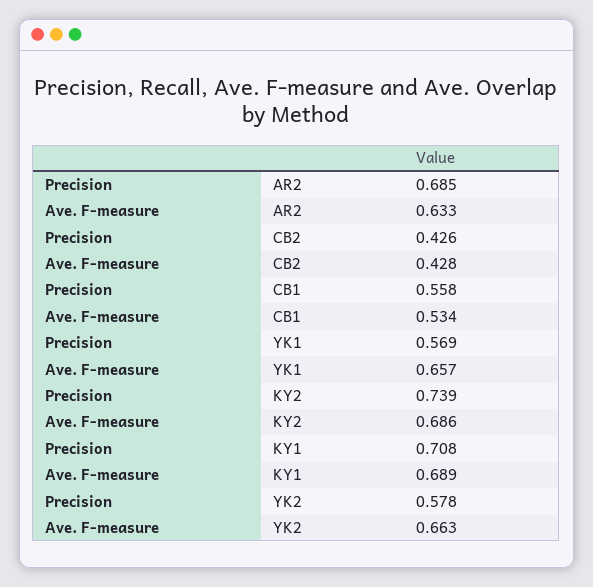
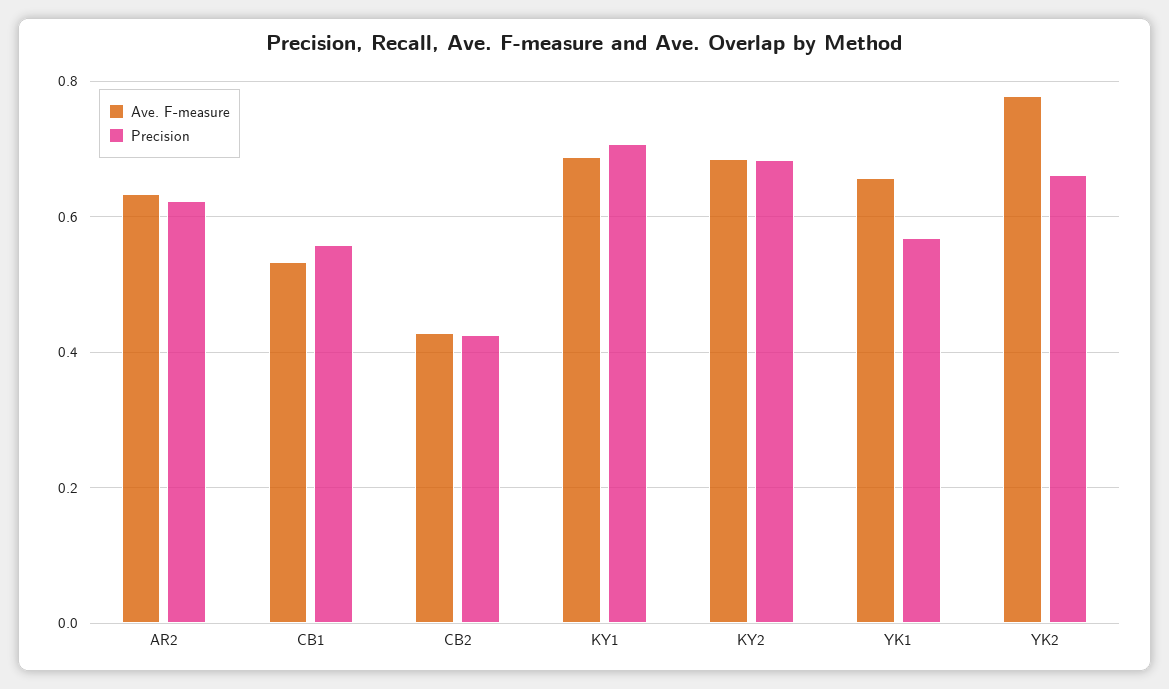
Precision, AR2: 0.685 -> 0.62
Precision, KY2: 0.739 -> 0.68
Precision, YK2: 0.578 -> 0.66
Ave. F-measure, YK2: 0.663 -> 0.78

